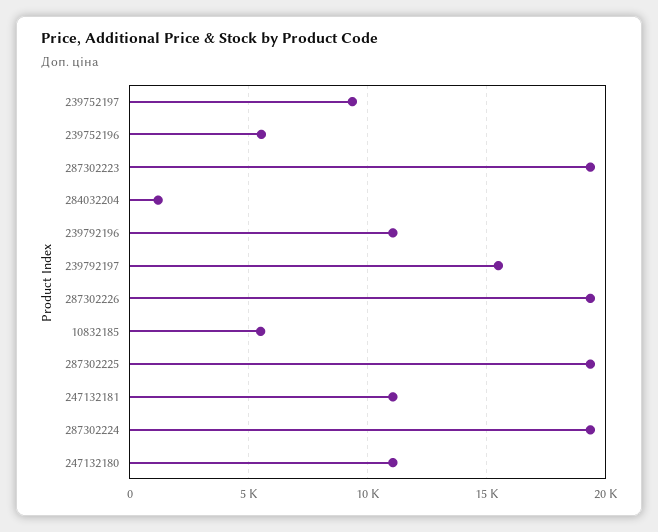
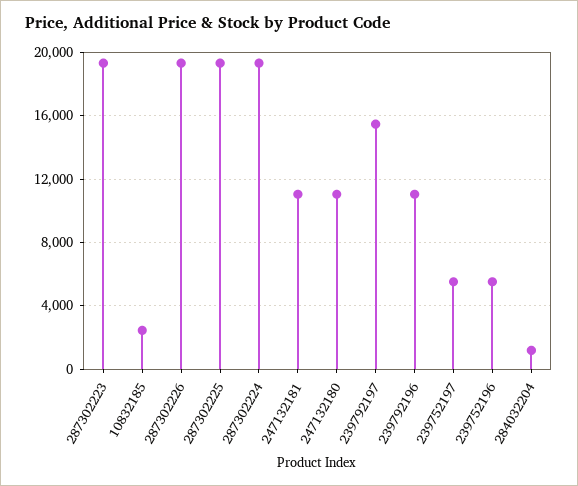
239752197: 9500 -> 5500
10832185: 5500 -> 2500

